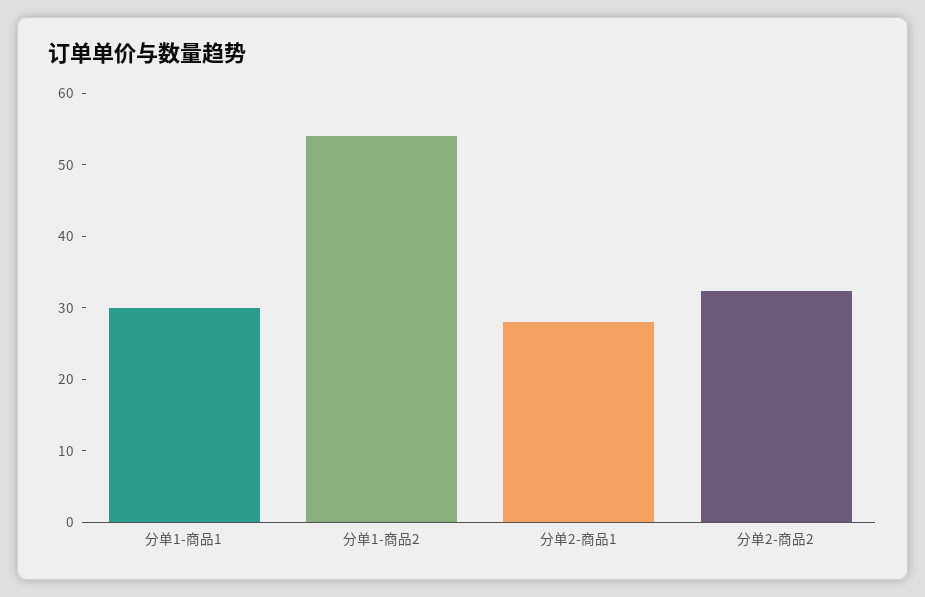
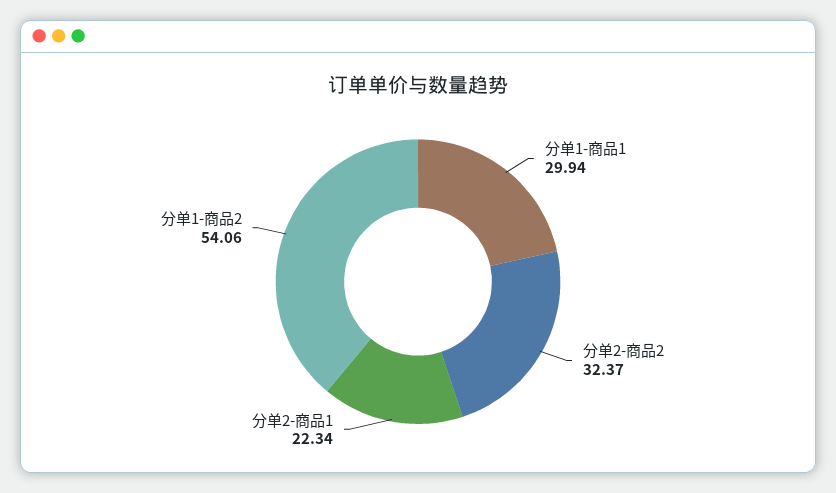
分单2-商品1: 28 -> 22.34

